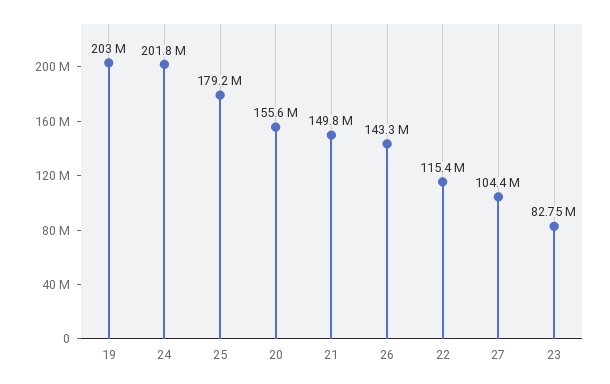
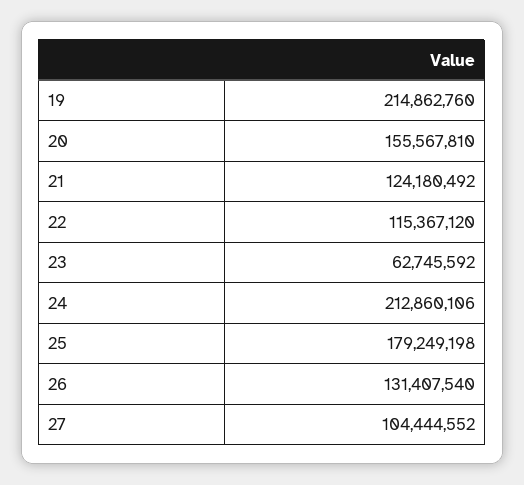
19: 203000000 -> 214862760
24: 201800000 -> 212860106
21: 149800000 -> 124180492
26: 143300000 -> 131407540
23: 82750000 -> 62745592

